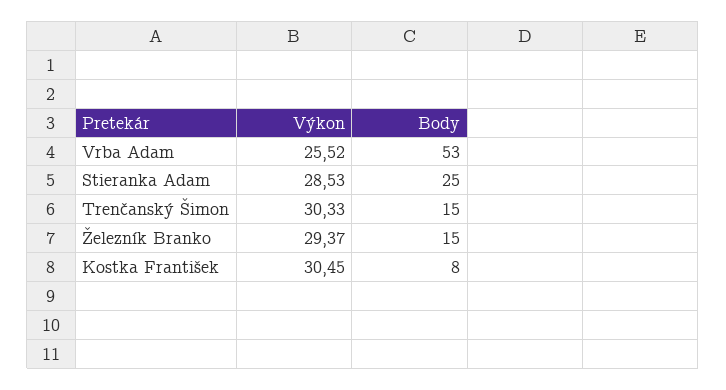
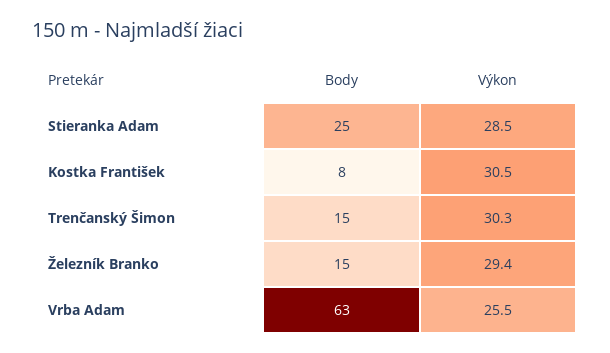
Body, Vrba Adam: 53 -> 63

